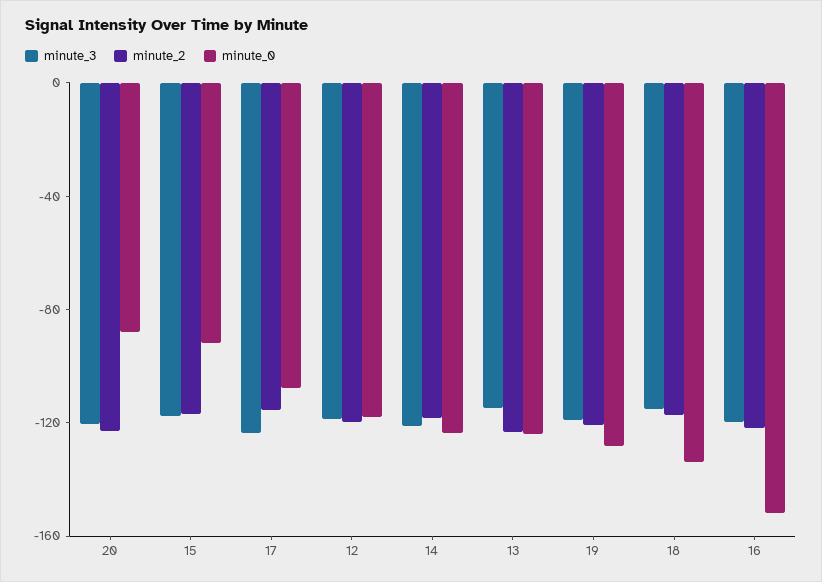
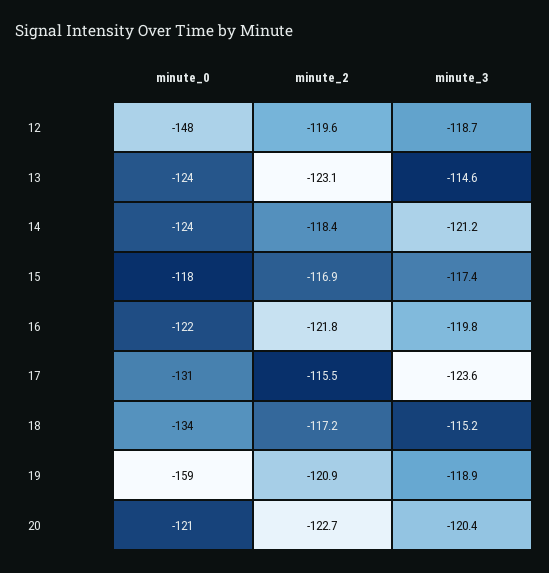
minute_0, 20: -90 -> -121
minute_0, 15: -90 -> -118
minute_0, 17: -110 -> -131
minute_0, 12: -120 -> -148
minute_0, 19: -130 -> -159
minute_0, 16: -150 -> -122

